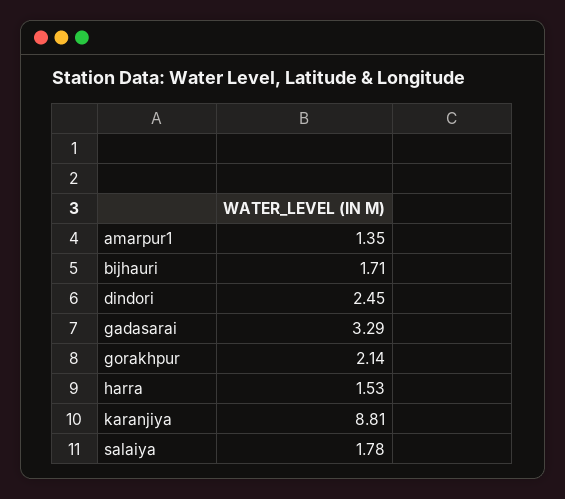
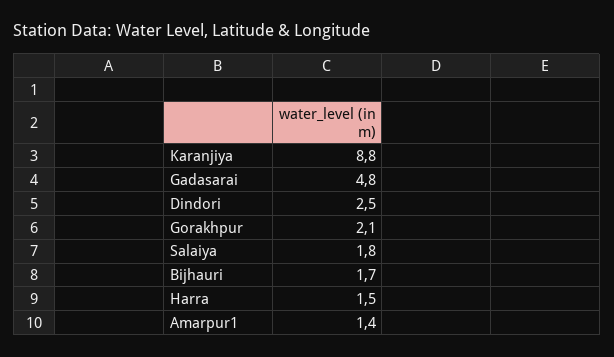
gadasarai: 3.29 -> 4.8

